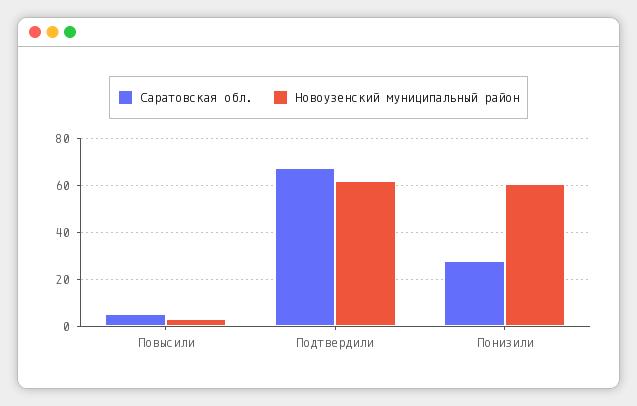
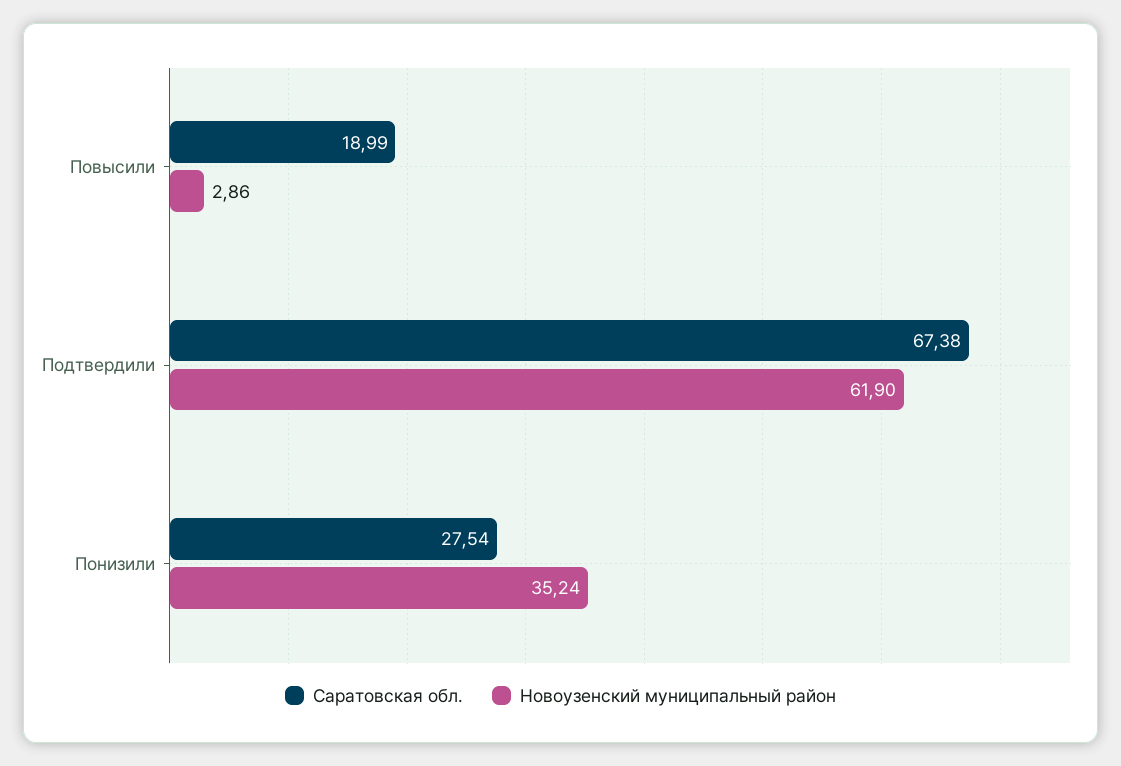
Саратовская обл., Повысили: 5 -> 18.99
Новоузенский муниципальный район, Понизили: 60 -> 35.24

